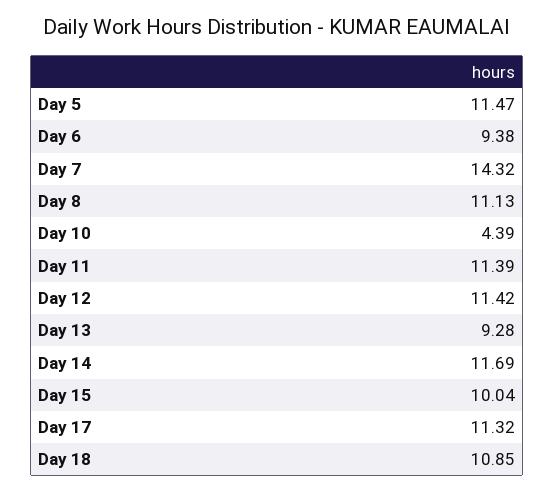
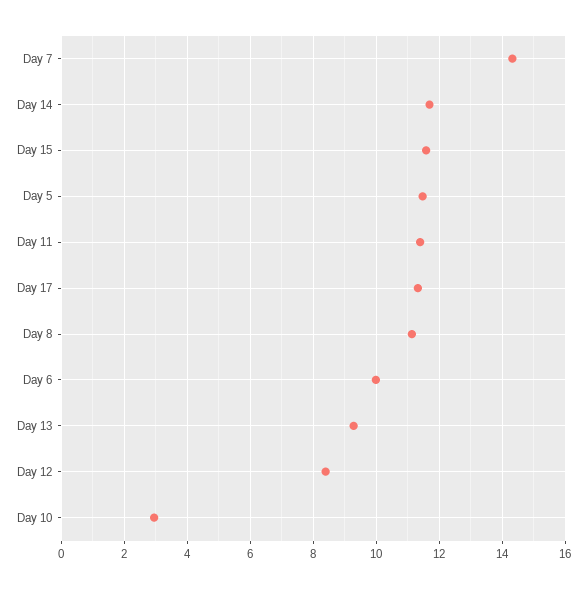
Day 6: 9.38 -> 10
Day 10: 4.39 -> 3
Day 12: 11.42 -> 8.4
Day 15: 10.04 -> 11.6
Day 18: 10.85 -> none

